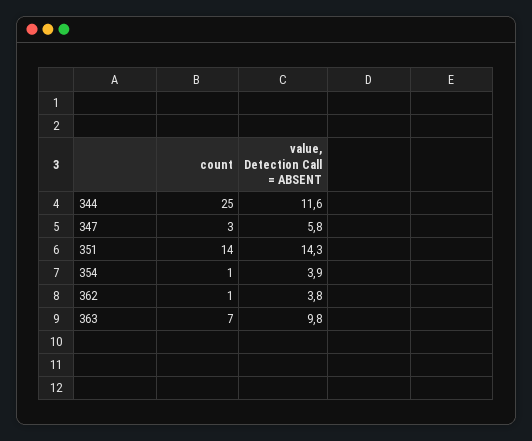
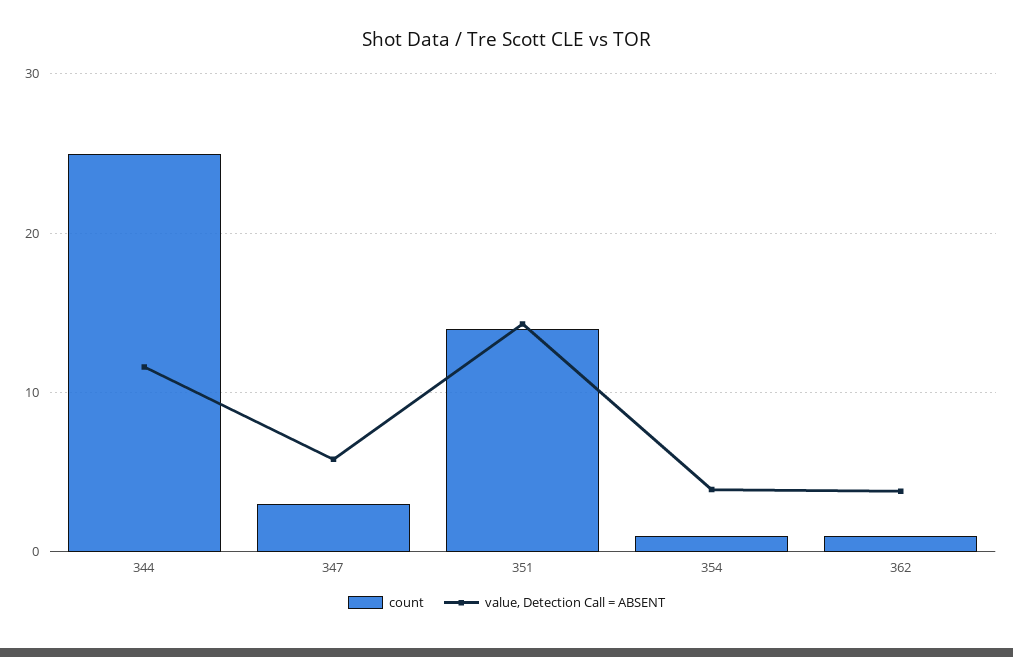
count, 363: 7 -> none
value, Detection Call = ABSENT, 363: 9.8 -> none

